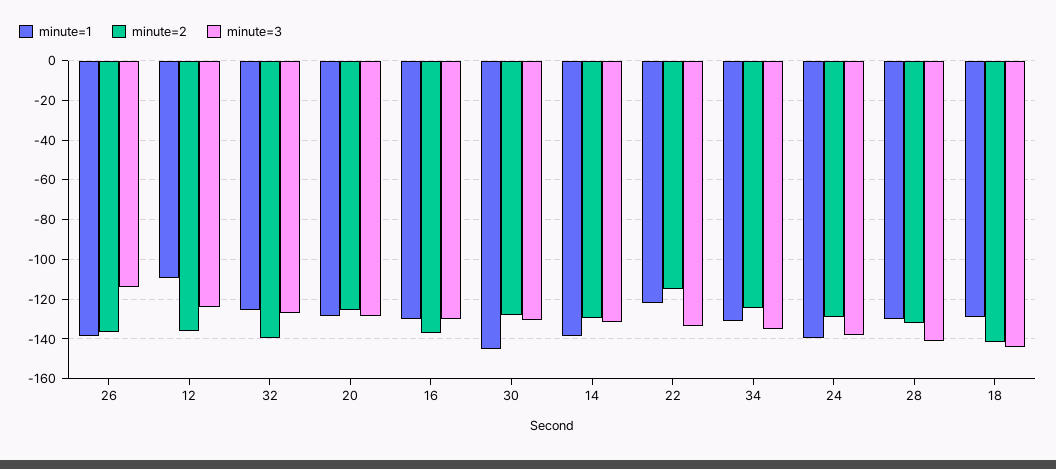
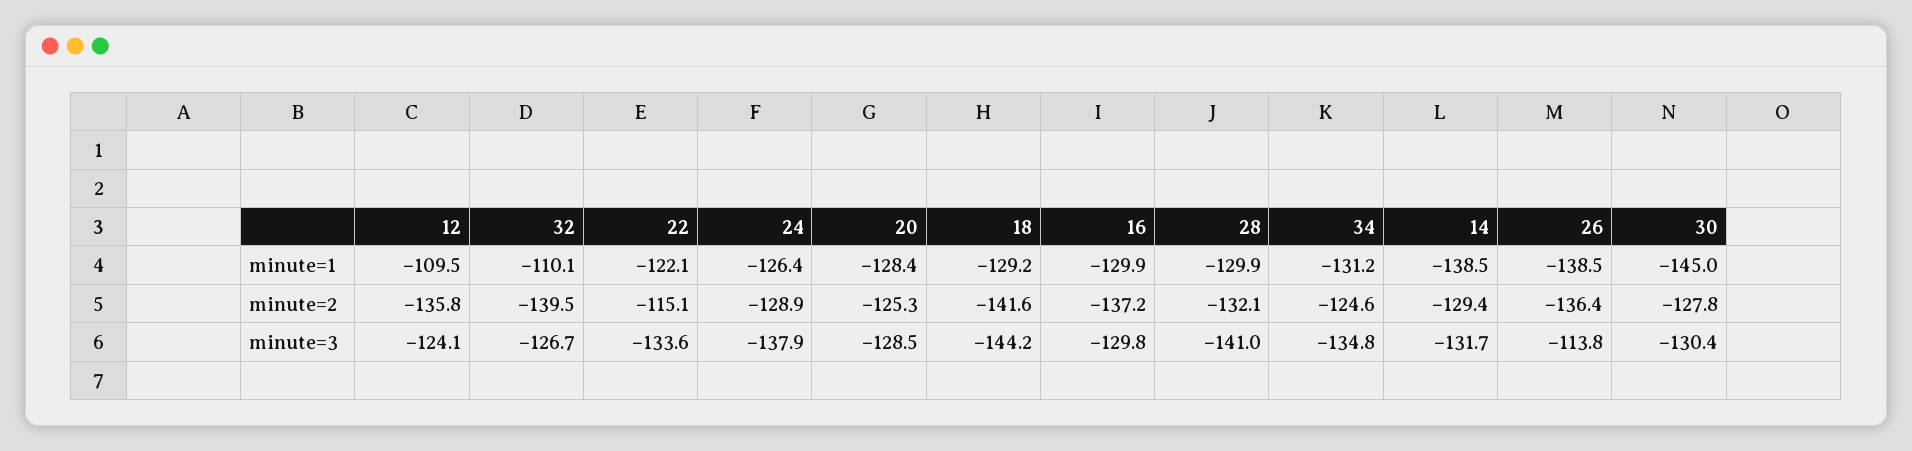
minute=1, 32: -125 -> -110.1
minute=1, 24: -140 -> -126.4

